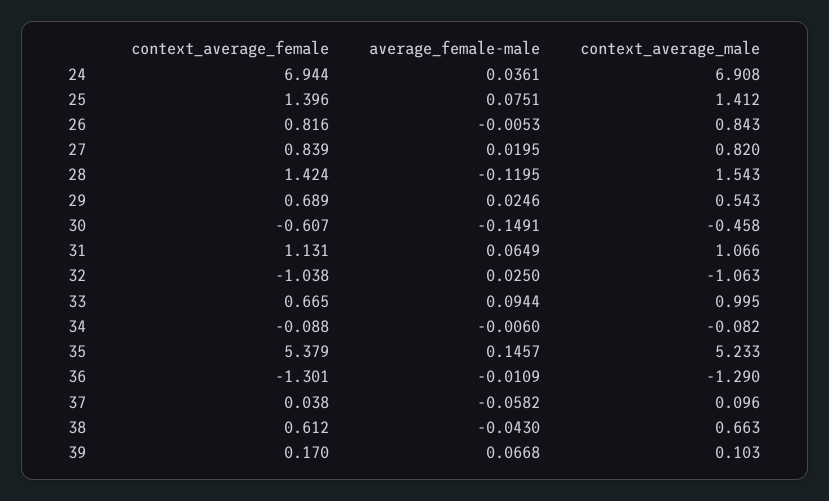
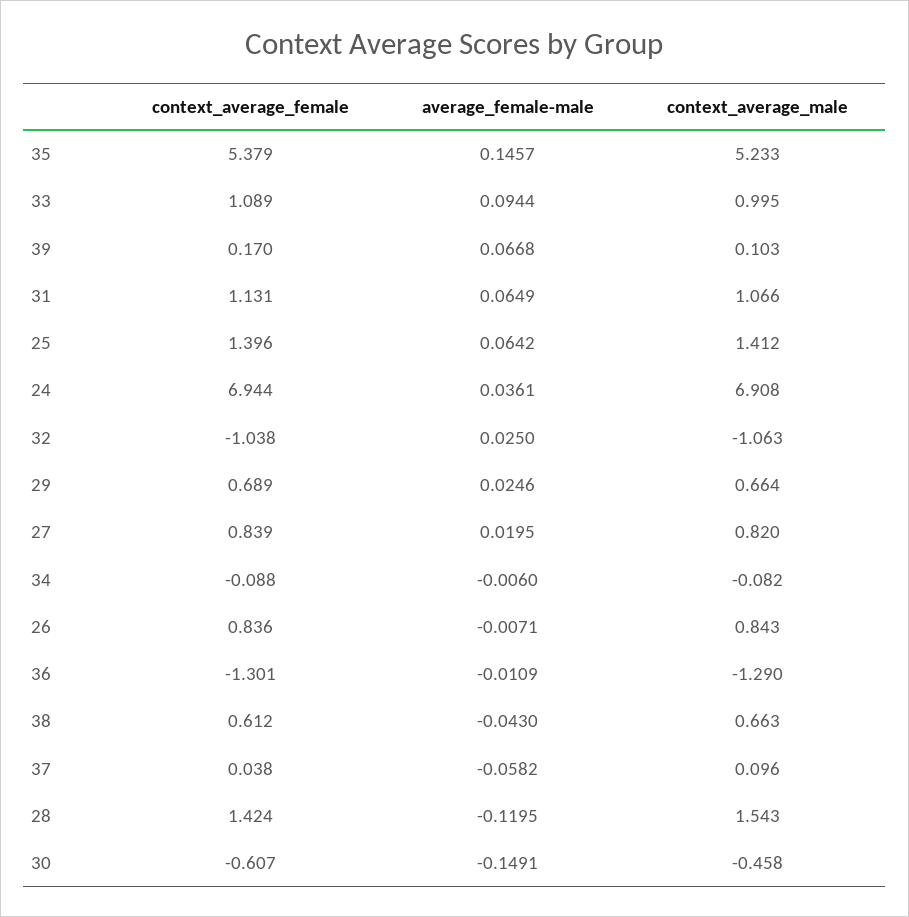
average_female-male, 25: 0.0751 -> 0.0642
context_average_female, 26: 0.816 -> 0.836
average_female-male, 26: -0.0053 -> -0.0071
context_average_male, 29: 0.543 -> 0.664
context_average_female, 33: 0.665 -> 1.089

